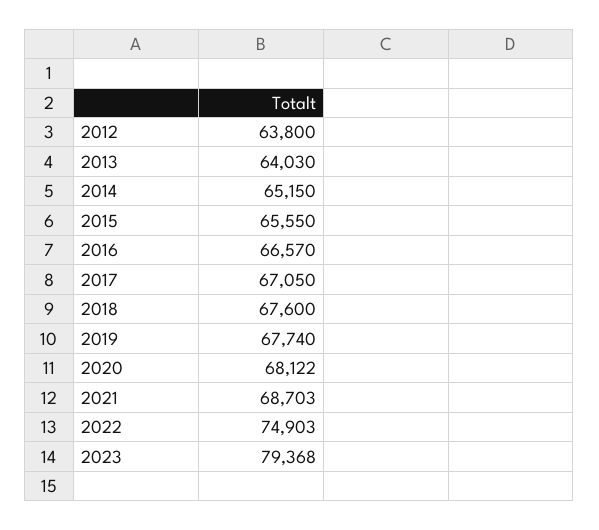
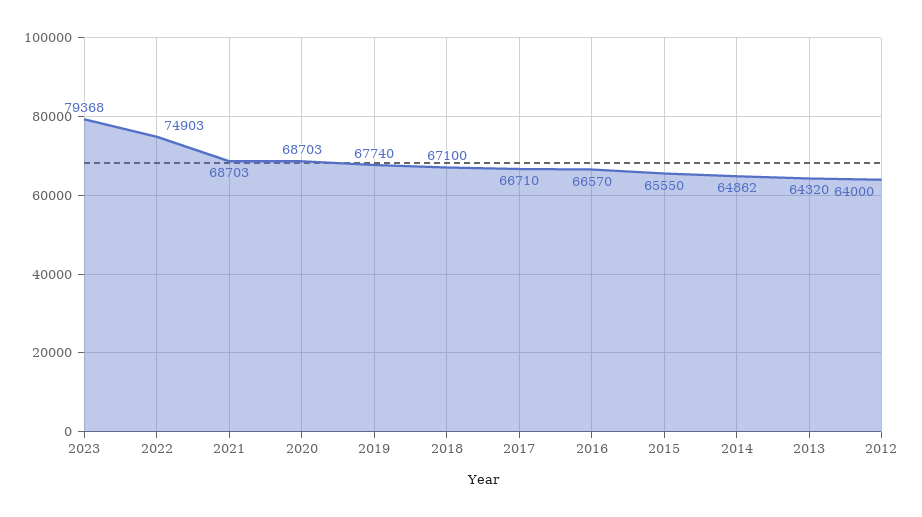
2012: 63800 -> 64000
2013: 64030 -> 64320
2014: 65150 -> 64862
2017: 67050 -> 66710
2018: 67600 -> 67100
2020: 68122 -> 68703

